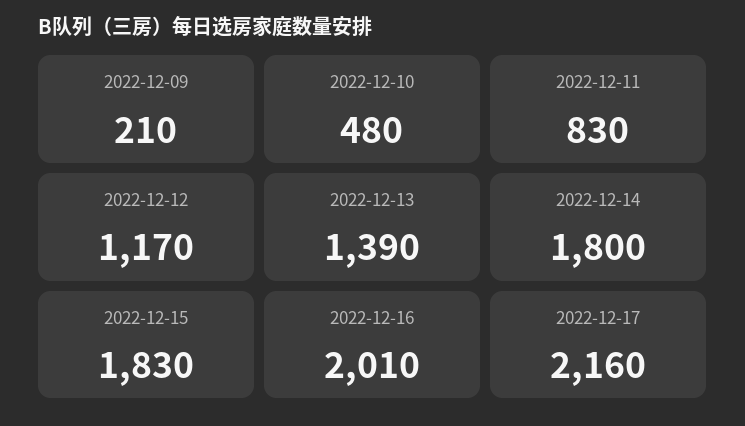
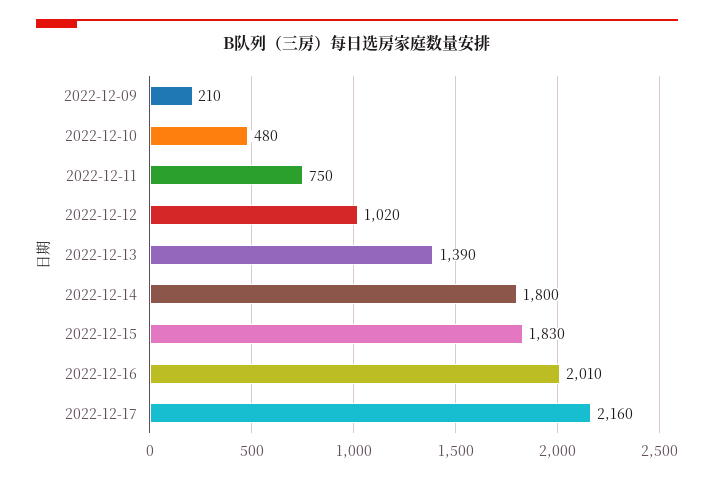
2022-12-11: 830 -> 750
2022-12-12: 1170 -> 1020

